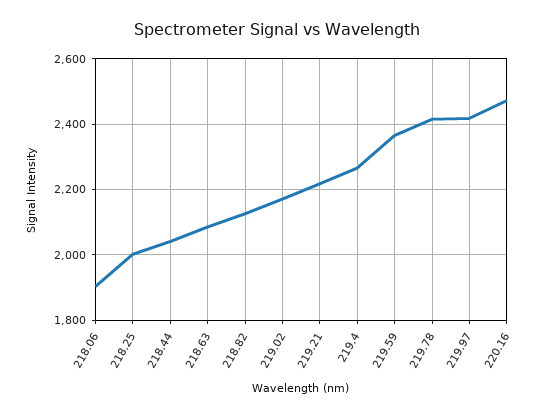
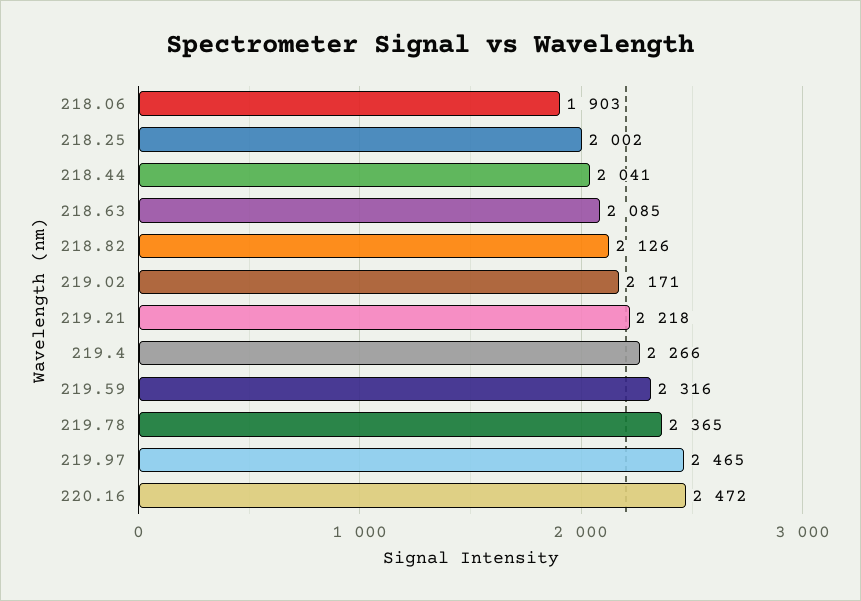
219.59: 2360 -> 2316
219.78: 2420 -> 2365
219.97: 2420 -> 2465

